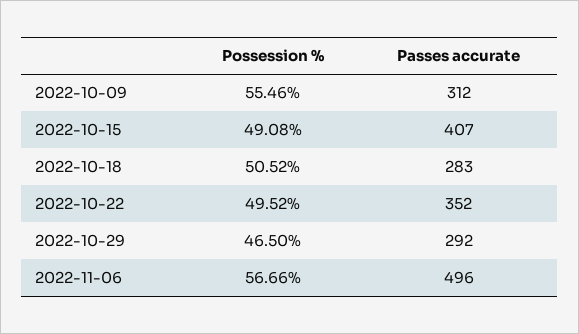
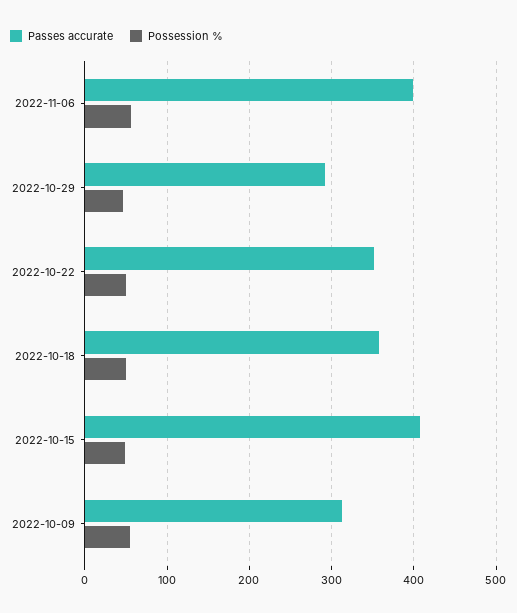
Passes accurate, 2022-10-18: 283 -> 360
Passes accurate, 2022-11-06: 496 -> 400

